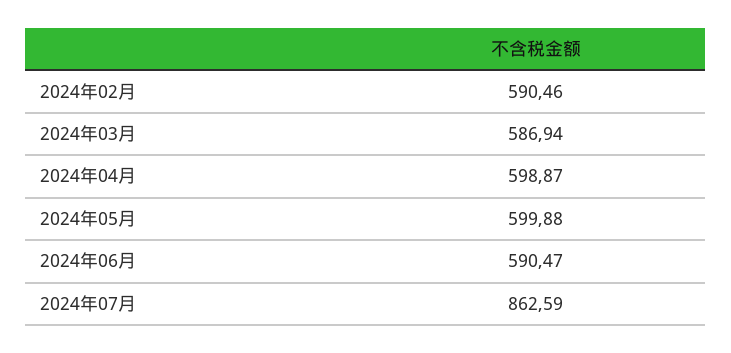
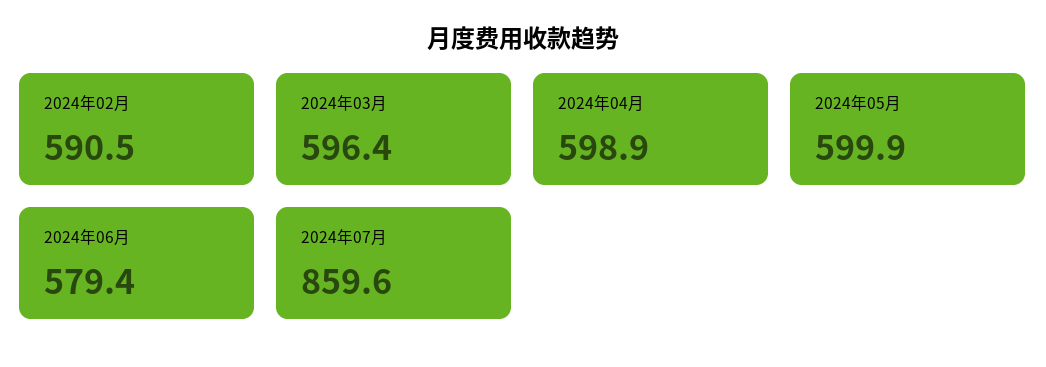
2024年03月: 586.94 -> 596.4
2024年06月: 590.47 -> 579.4
2024年07月: 862.59 -> 859.6

